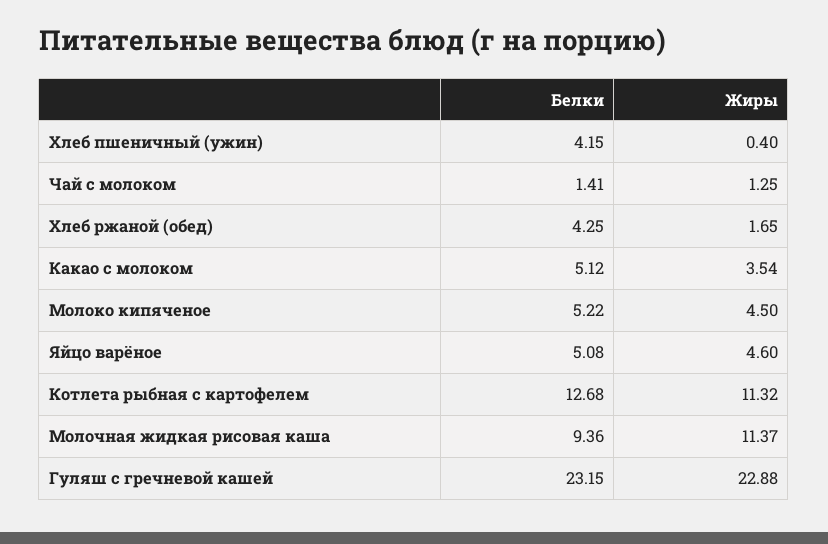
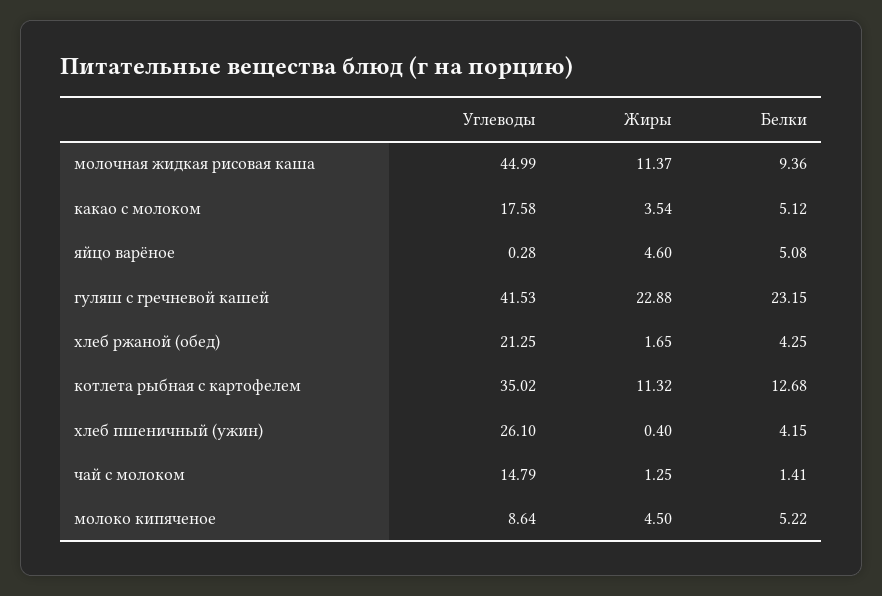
Углеводы, Молочная жидкая рисовая каша: none -> 44.99
Углеводы, Какао с молоком: none -> 17.58
Углеводы, Яйцо варёное: none -> 0.28
Углеводы, Гуляш с гречневой кашей: none -> 41.53
Углеводы, Хлеб ржаной (обед): none -> 21.25
Углеводы, Котлета рыбная с картофелем: none -> 35.02
Углеводы, Хлеб пшеничный (ужин): none -> 26.1
Углеводы, Чай с молоком: none -> 14.79
Углеводы, Молоко кипяченое: none -> 8.64

